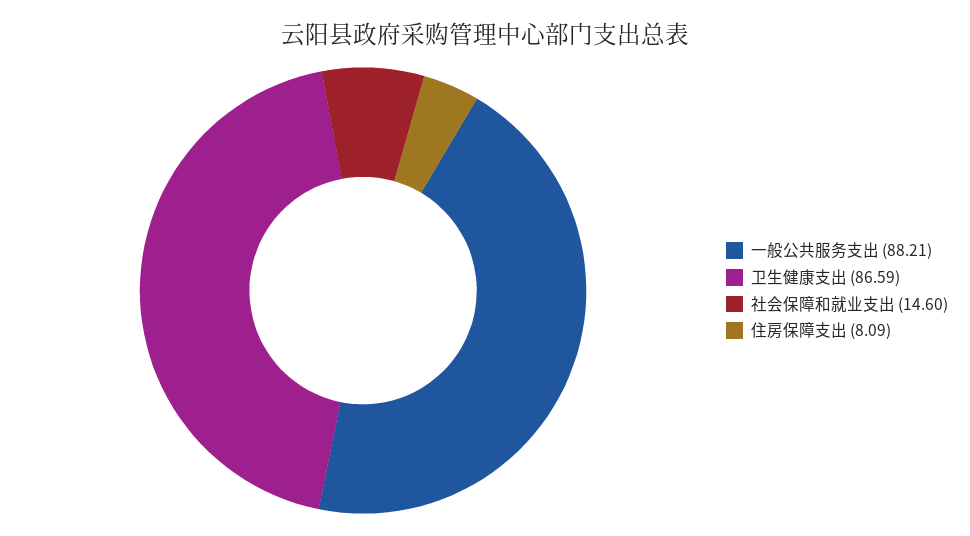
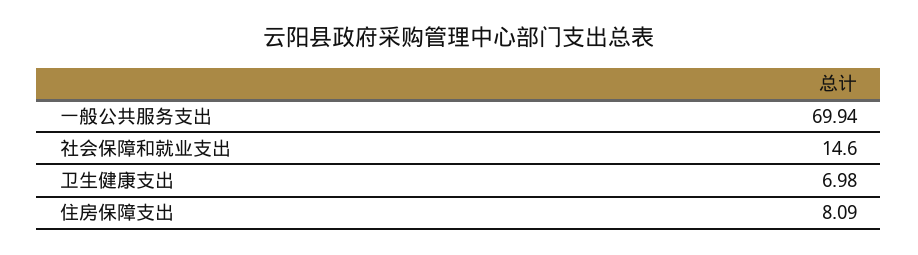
一般公共服务支出: 88.21 -> 69.94
卫生健康支出: 86.59 -> 6.98

